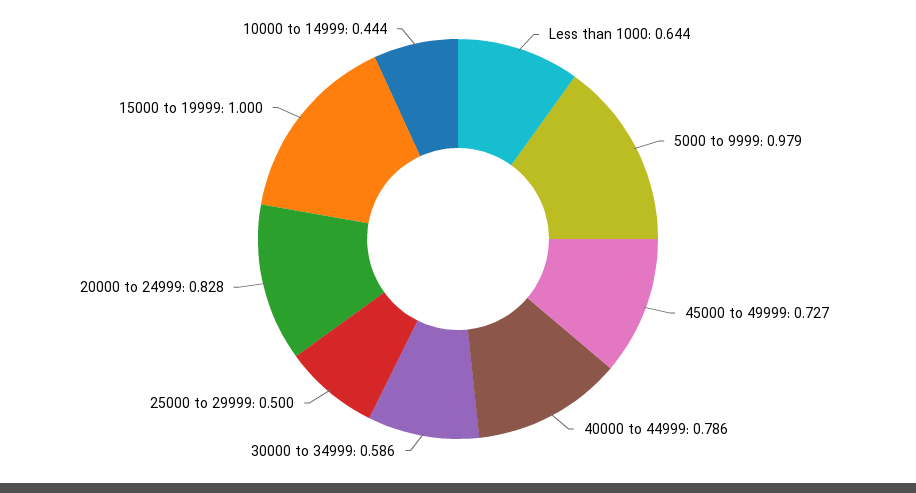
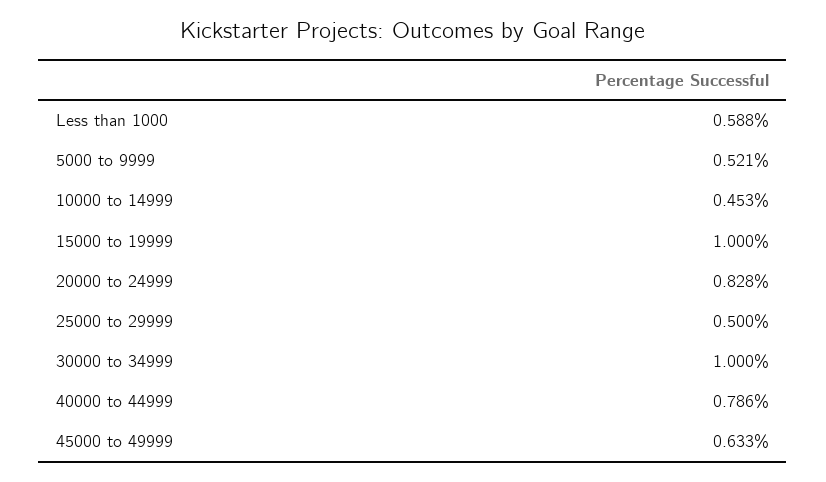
Less than 1000: 0.644 -> 0.588
5000 to 9999: 0.979 -> 0.521
45000 to 49999: 0.727 -> 0.633
30000 to 34999: 0.586 -> 1
10000 to 14999: 0.444 -> 0.453

